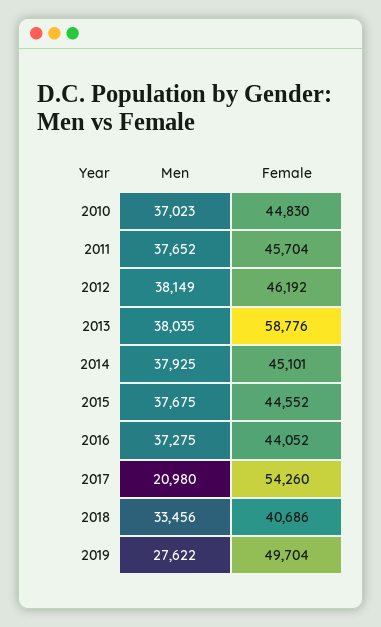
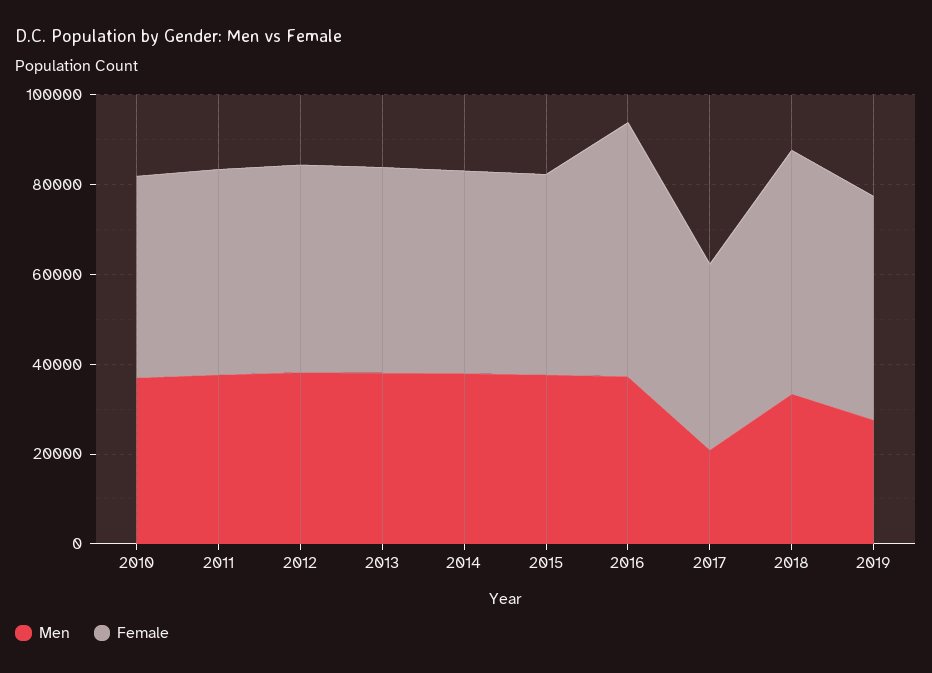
Female, 2013: 58776 -> 45000
Female, 2016: 44052 -> 55000
Female, 2017: 54260 -> 40000
Female, 2018: 40686 -> 55000

